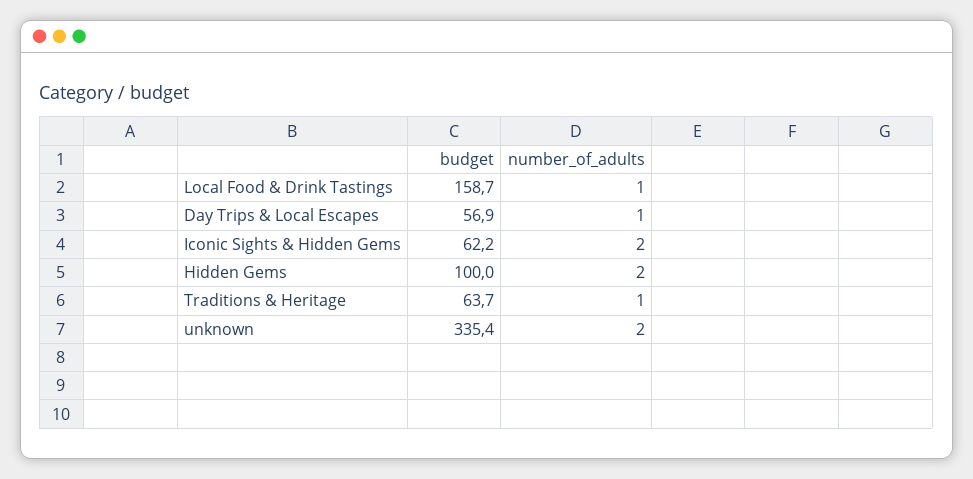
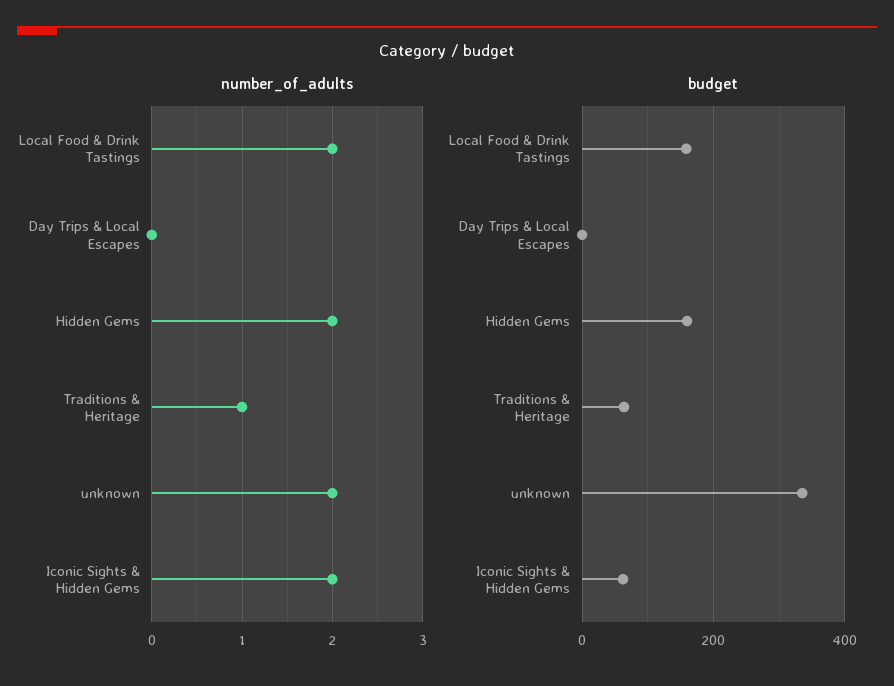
number_of_adults, Local Food & Drink Tastings: 1 -> 2
budget, Day Trips & Local Escapes: 56.9 -> 0
number_of_adults, Day Trips & Local Escapes: 1 -> 0
budget, Hidden Gems: 100 -> 160

